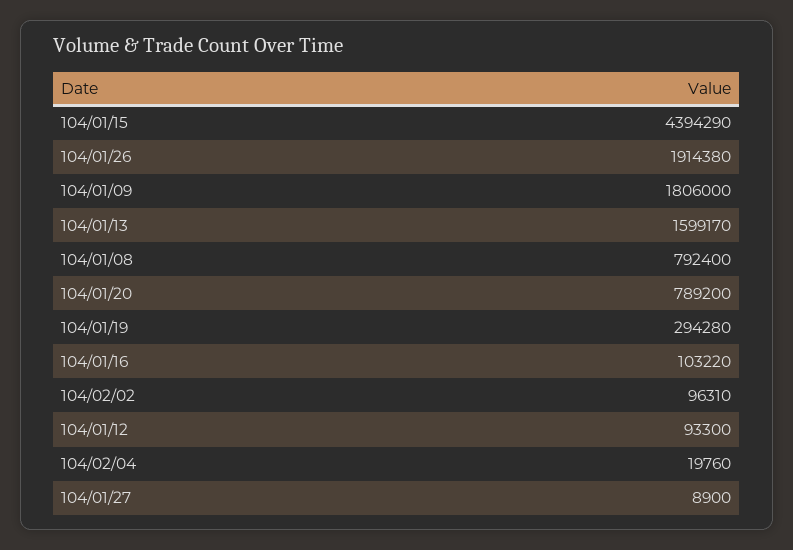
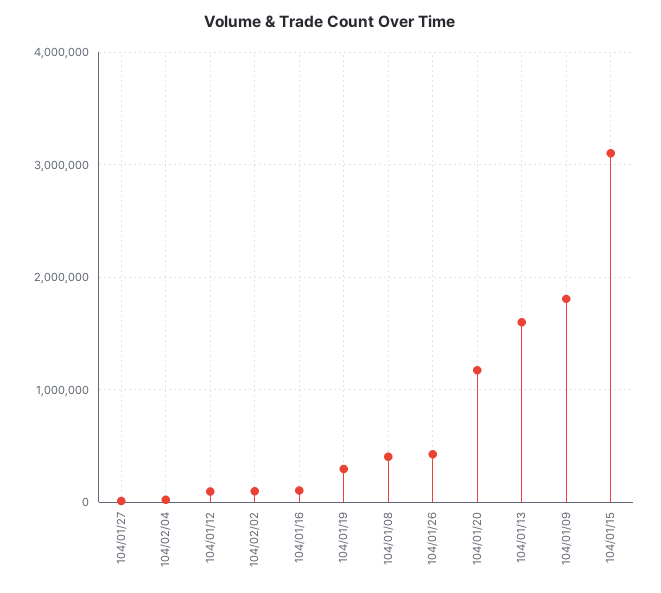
104/01/15: 4394290 -> 3100000
104/01/26: 1914380 -> 400000
104/01/08: 792400 -> 400000
104/01/20: 789200 -> 1200000

